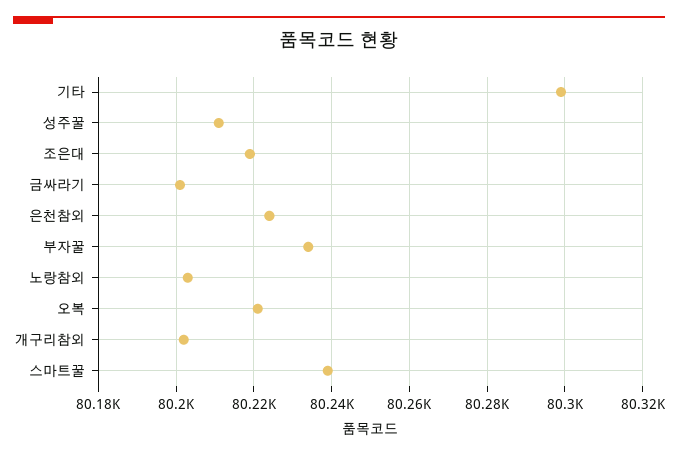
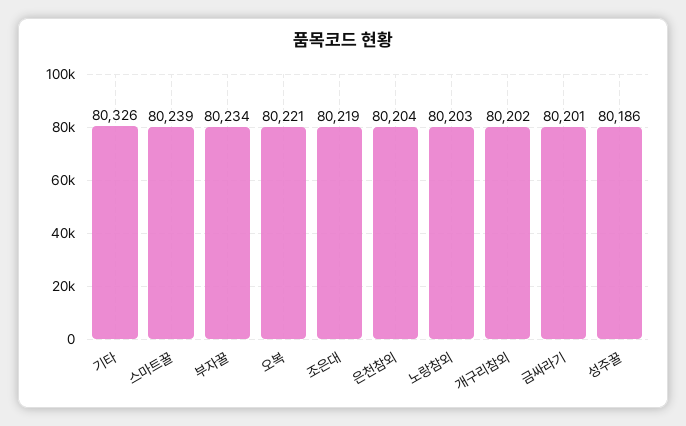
기타: 80300 -> 80326
성주꿀: 80210 -> 80186
은천참외: 80225 -> 80204

